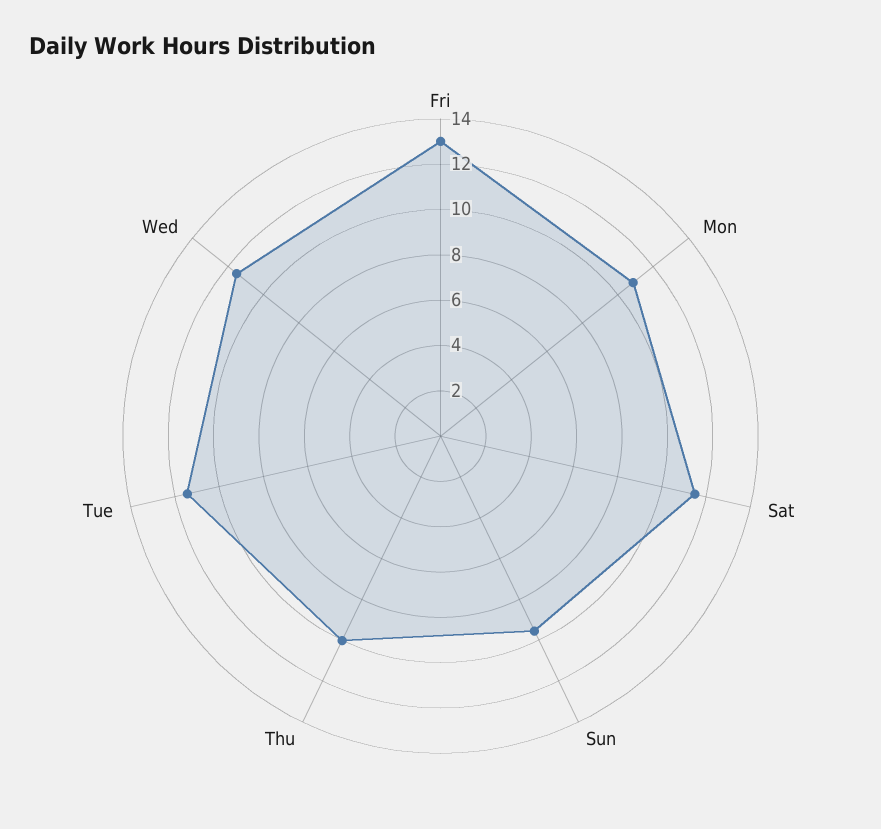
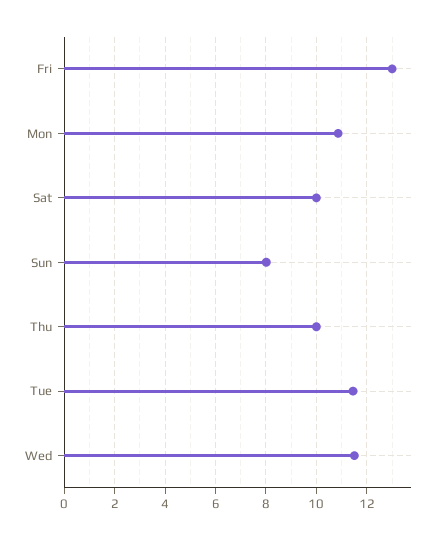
Sat: 11.5 -> 10
Sun: 9.5 -> 8

